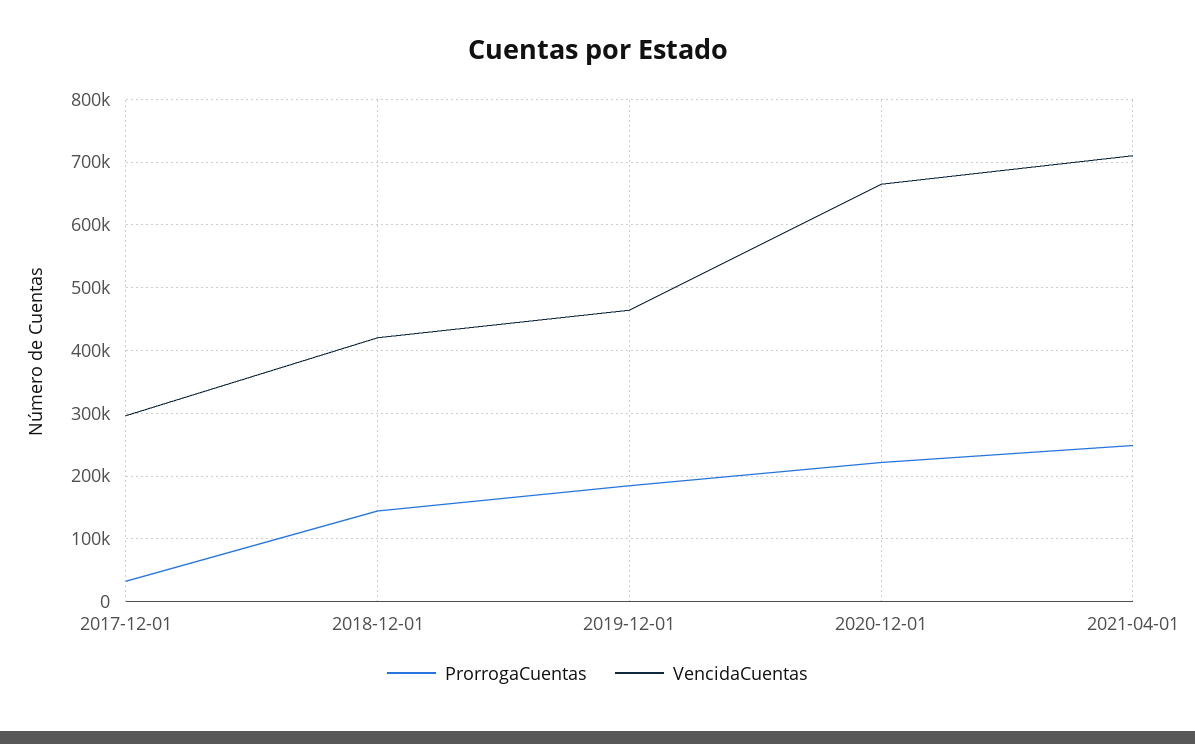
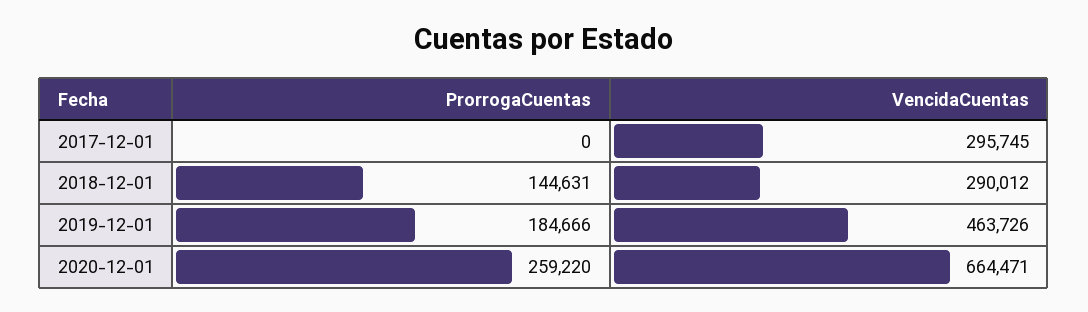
ProrrogaCuentas, 2017-12-01: 30000 -> 0
VencidaCuentas, 2018-12-01: 420000 -> 290012
ProrrogaCuentas, 2020-12-01: 220000 -> 259220
ProrrogaCuentas, 2021-04-01: 250000 -> none
VencidaCuentas, 2021-04-01: 710000 -> none

